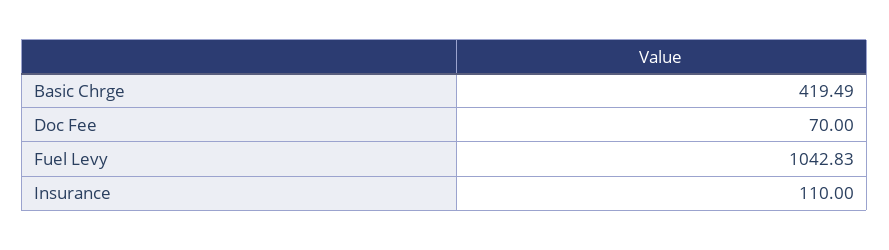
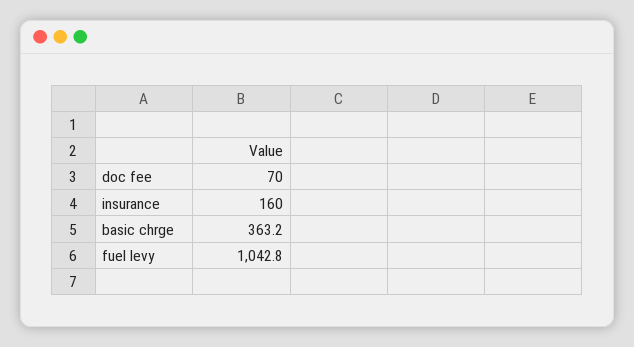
Basic Chrge: 419.49 -> 363.2
Insurance: 110 -> 160

